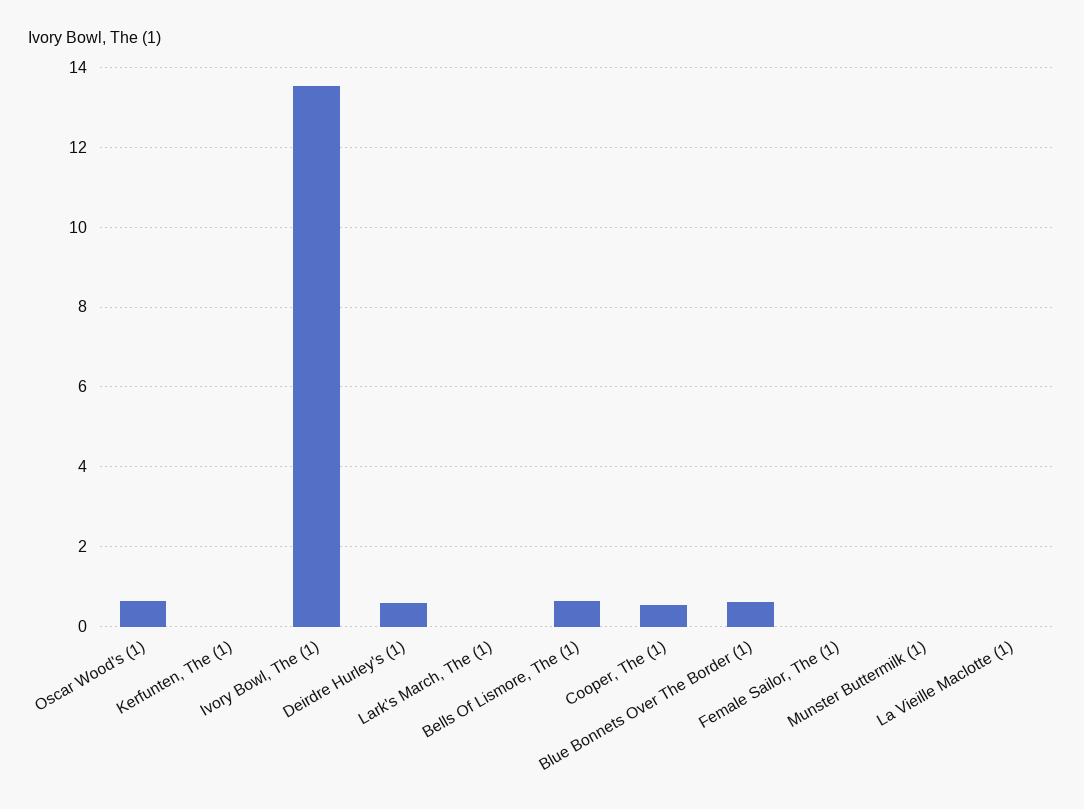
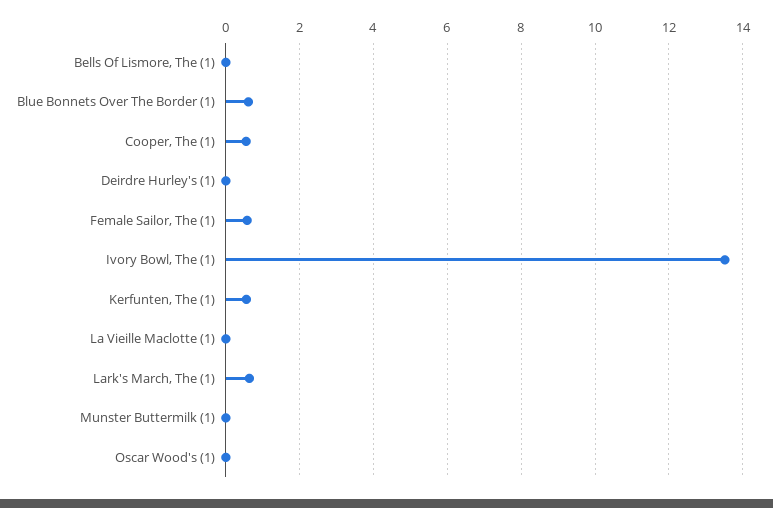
Oscar Wood's (1): 0.6 -> 0
Kerfunten, The (1): 0 -> 0.6
Deirdre Hurley's (1): 0.6 -> 0
Lark's March, The (1): 0 -> 0.6
Bells Of Lismore, The (1): 0.6 -> 0
Female Sailor, The (1): 0 -> 0.6

